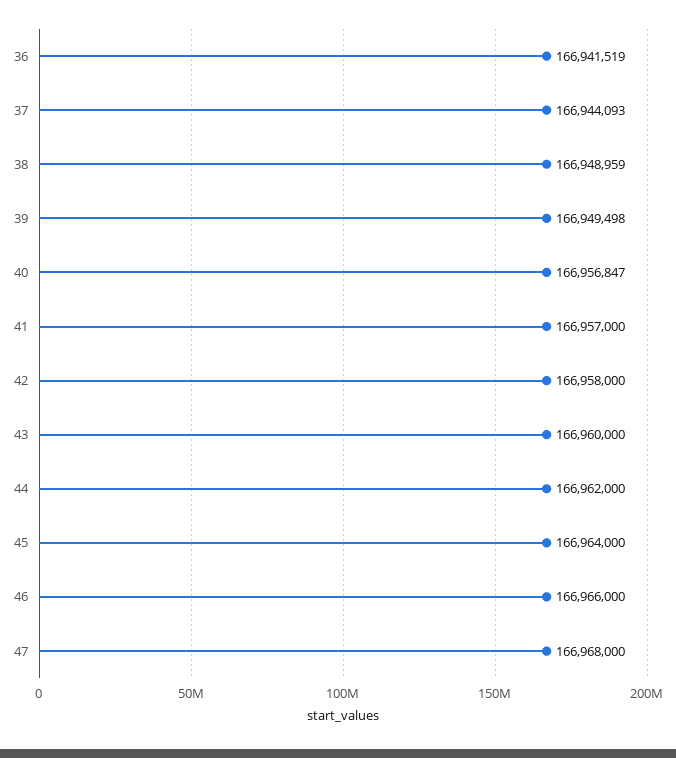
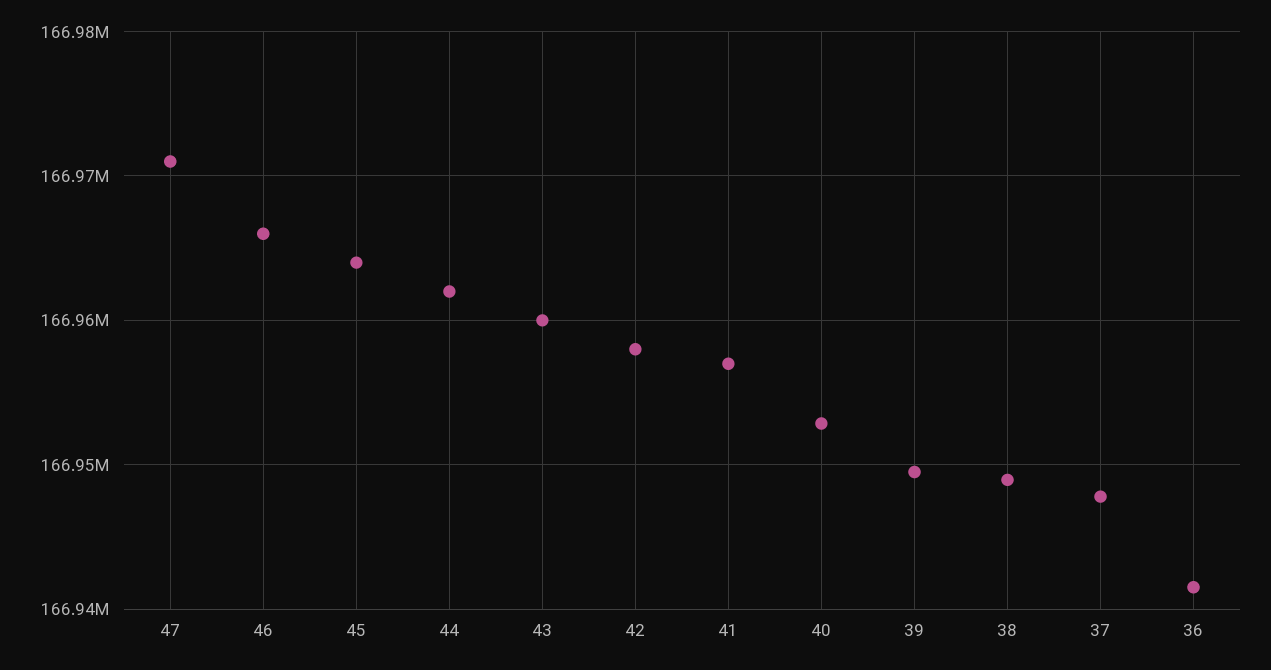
37: 166944093 -> 166948000
40: 166956847 -> 166953000
47: 166968000 -> 166971000

